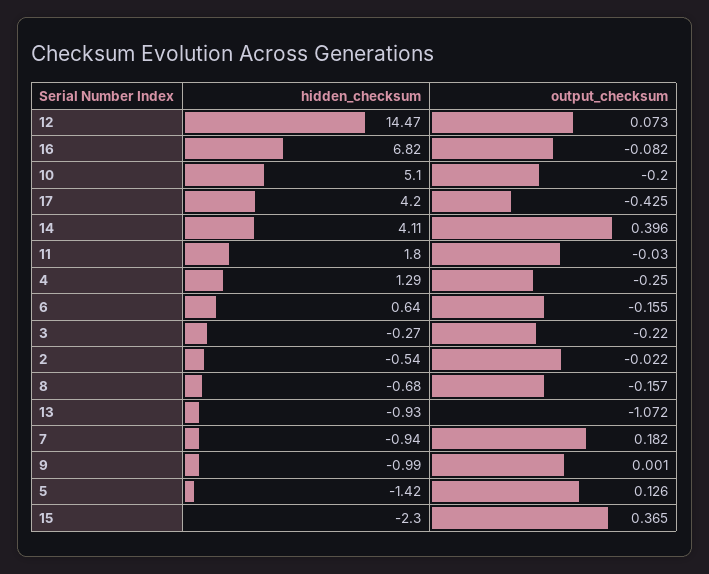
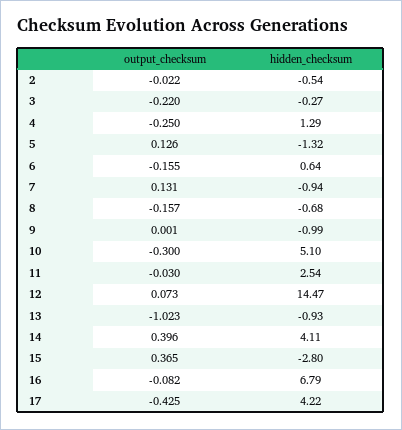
hidden_checksum, 16: 6.82 -> 6.79
output_checksum, 10: -0.2 -> -0.3
hidden_checksum, 17: 4.2 -> 4.22
hidden_checksum, 11: 1.8 -> 2.54
output_checksum, 13: -1.072 -> -1.023
output_checksum, 7: 0.182 -> 0.131
hidden_checksum, 5: -1.42 -> -1.32
hidden_checksum, 15: -2.3 -> -2.8

